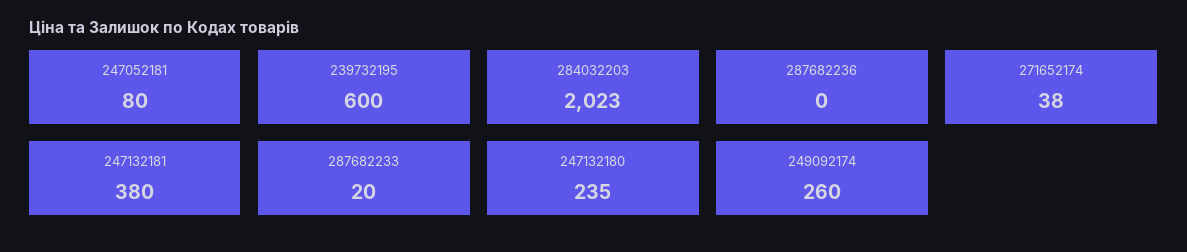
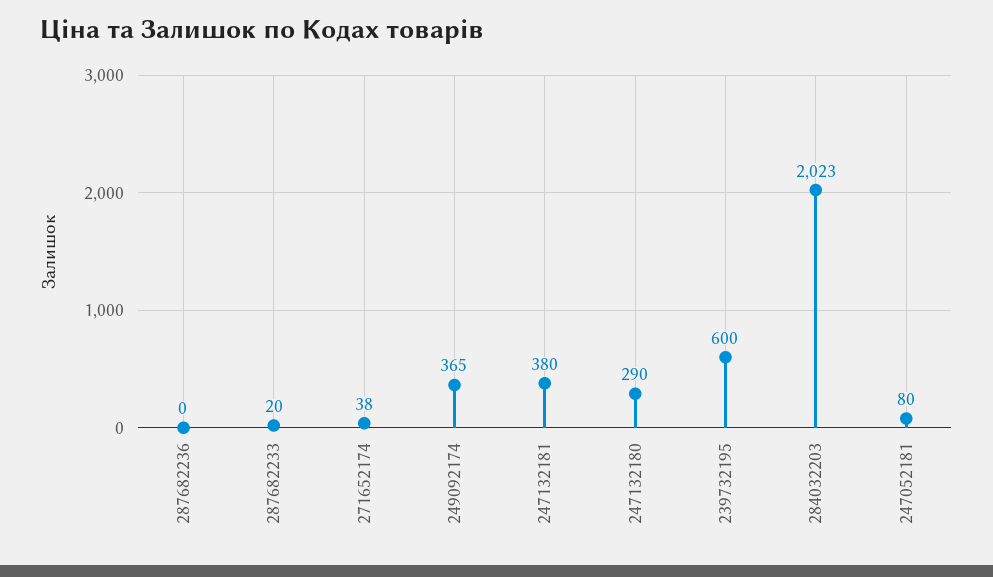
247132180: 235 -> 290
249092174: 260 -> 365

